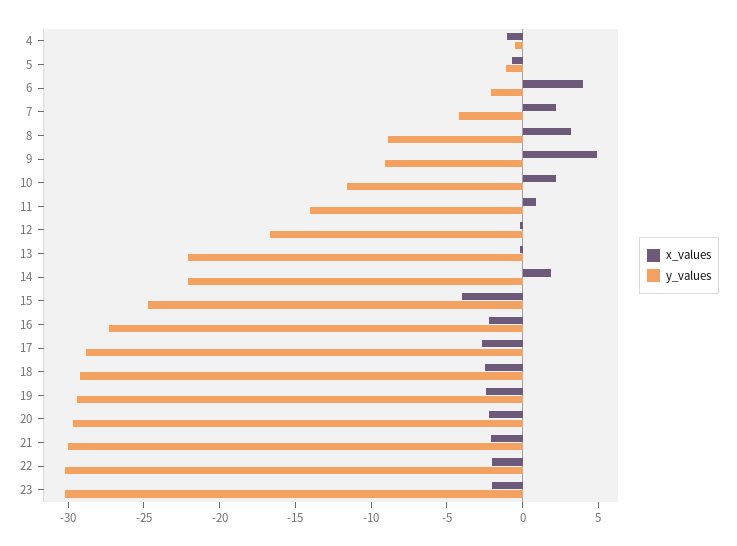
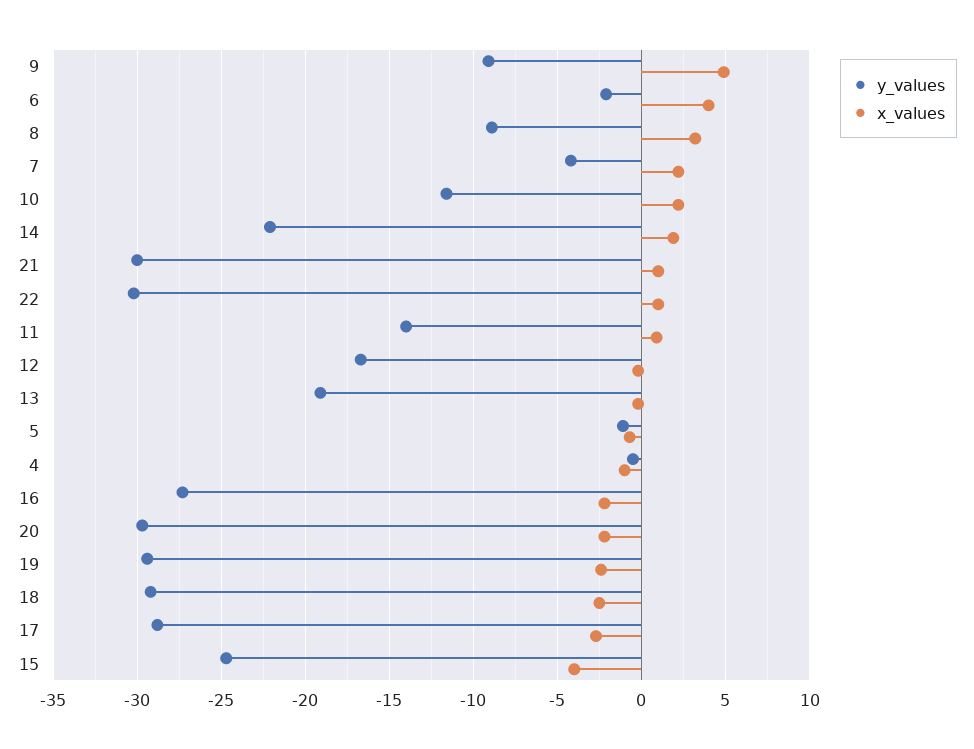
y_values, 13: -22 -> -19
x_values, 21: -2 -> 1
x_values, 22: -2 -> 1
x_values, 23: -2 -> none
y_values, 23: -30 -> none

